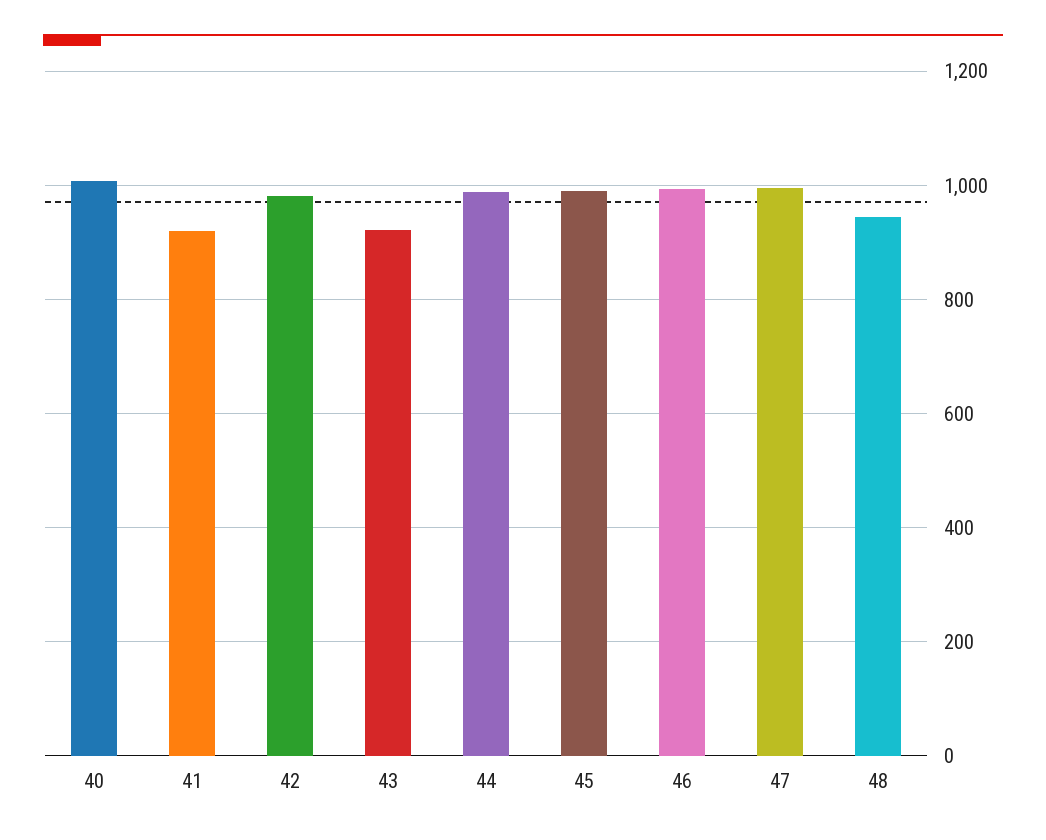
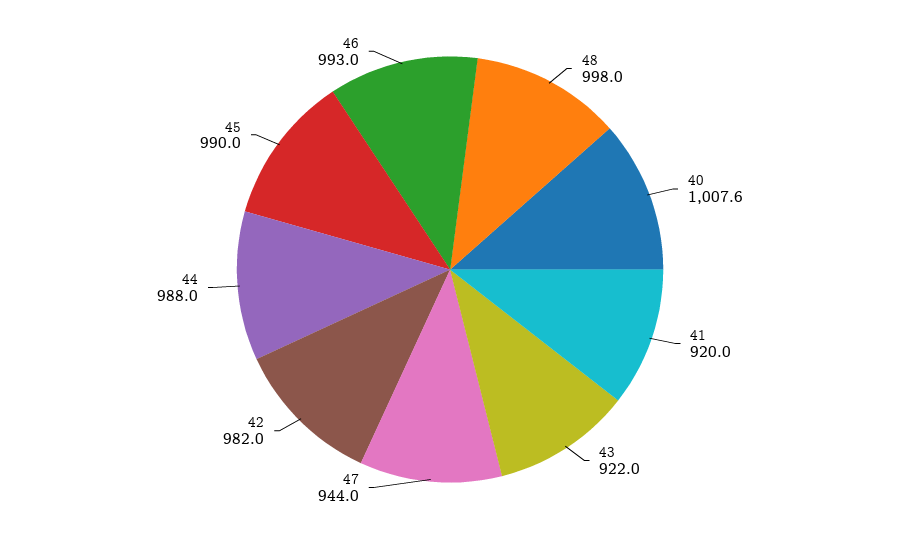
47: 1000 -> 944
48: 940 -> 998

